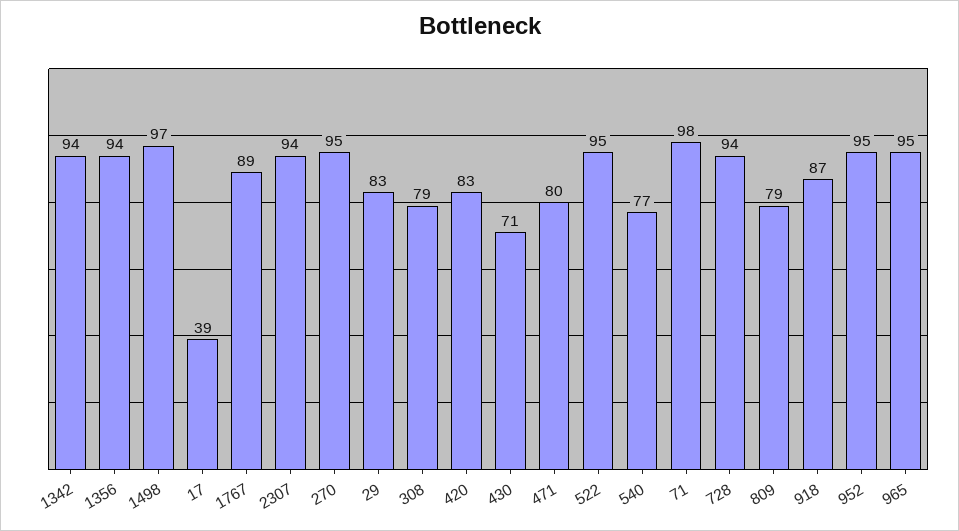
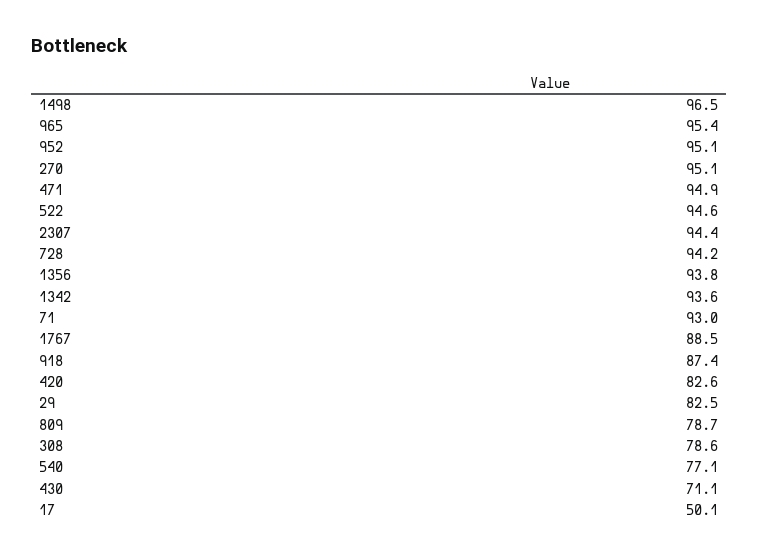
17: 39 -> 50.1
471: 80 -> 94.9
71: 98 -> 93

